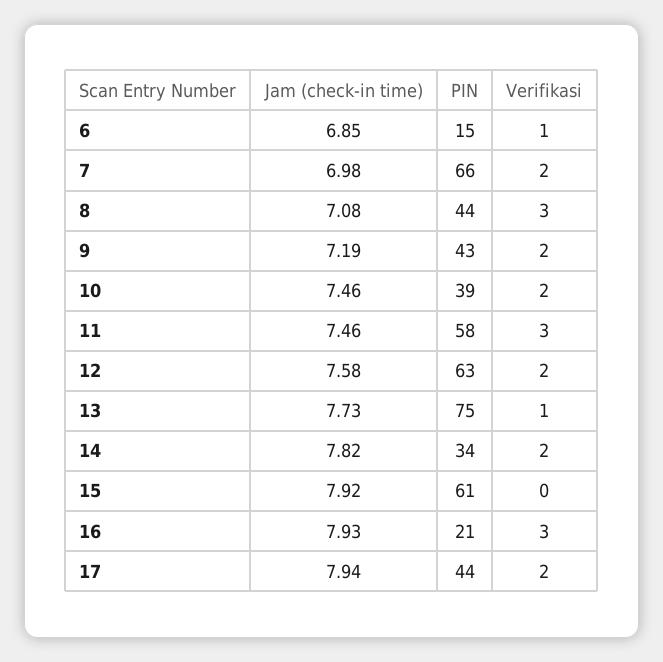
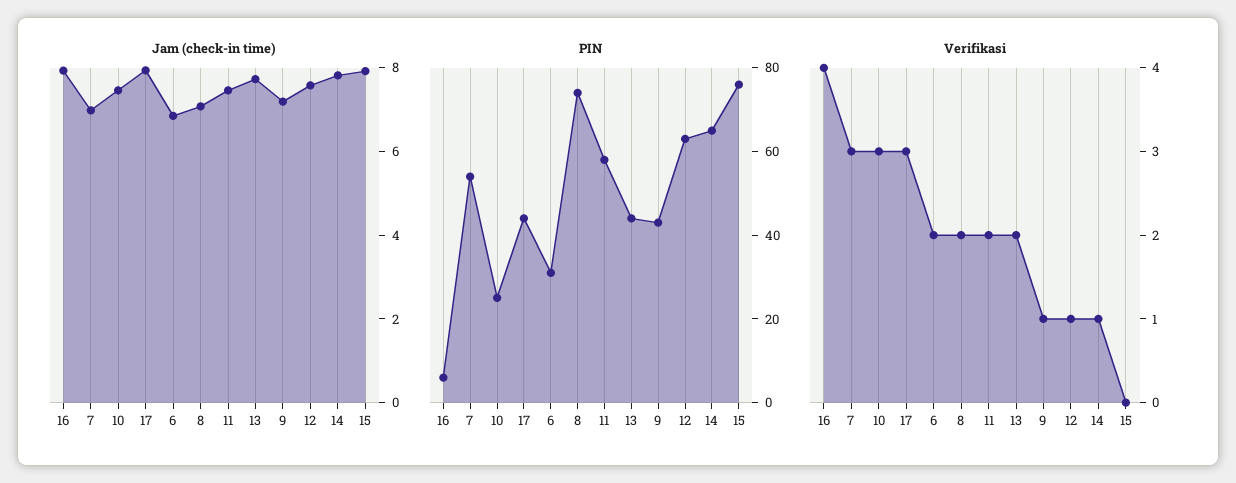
PIN, 6: 15 -> 30
Verifikasi, 6: 1 -> 2
PIN, 7: 66 -> 55
Verifikasi, 7: 2 -> 3
PIN, 8: 44 -> 75
Verifikasi, 8: 3 -> 2
Verifikasi, 9: 2 -> 1
PIN, 10: 39 -> 25
Verifikasi, 10: 2 -> 3
Verifikasi, 11: 3 -> 2
Verifikasi, 12: 2 -> 1
PIN, 13: 75 -> 45
Verifikasi, 13: 1 -> 2
PIN, 14: 34 -> 65
Verifikasi, 14: 2 -> 1
PIN, 15: 61 -> 75
PIN, 16: 21 -> 5
Verifikasi, 16: 3 -> 4
Verifikasi, 17: 2 -> 3

